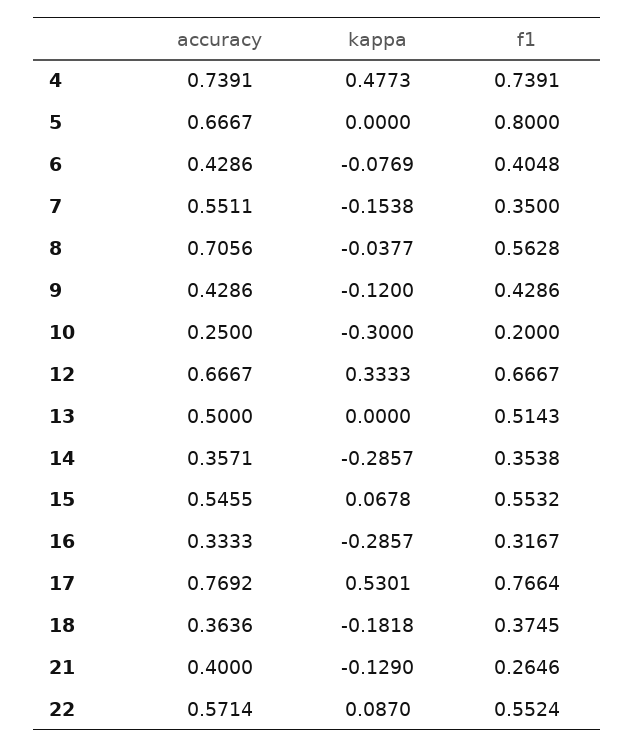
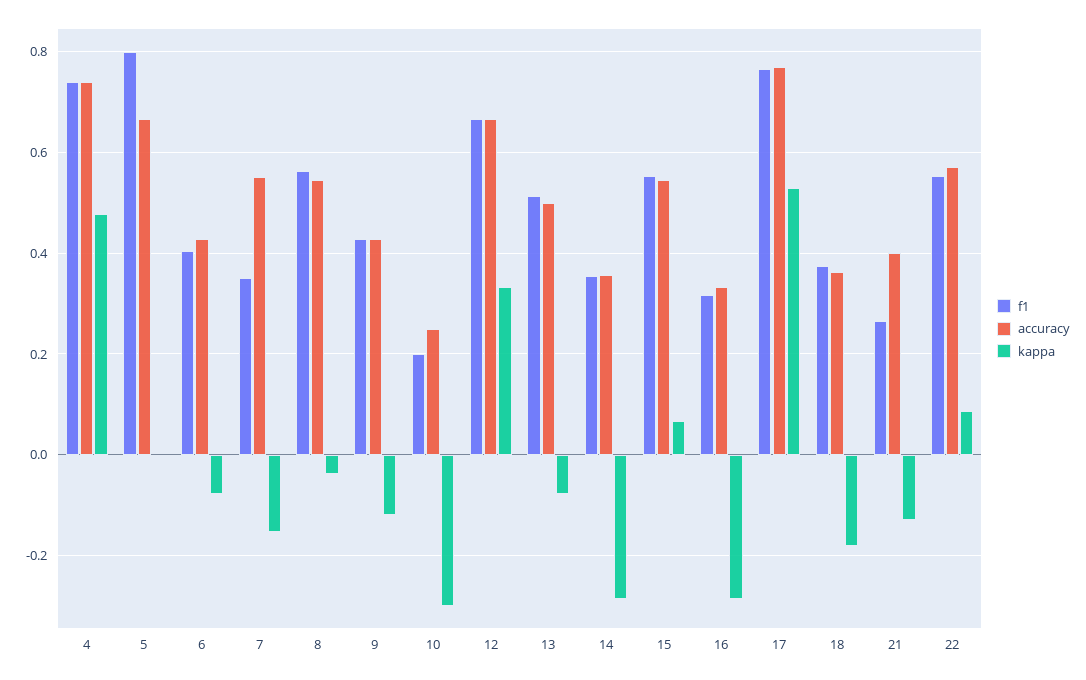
accuracy, 8: 0.7056 -> 0.54
kappa, 13: 0 -> -0.08

